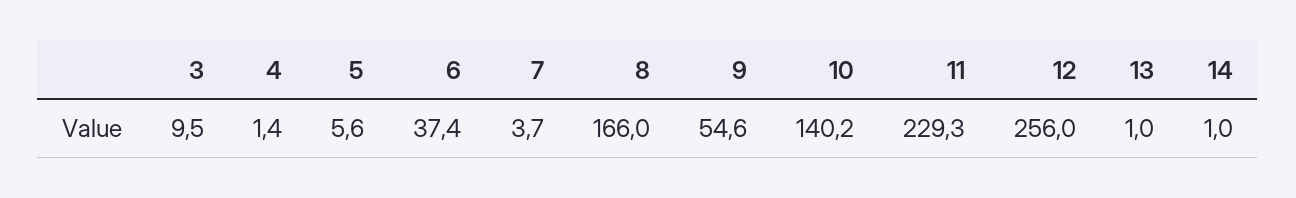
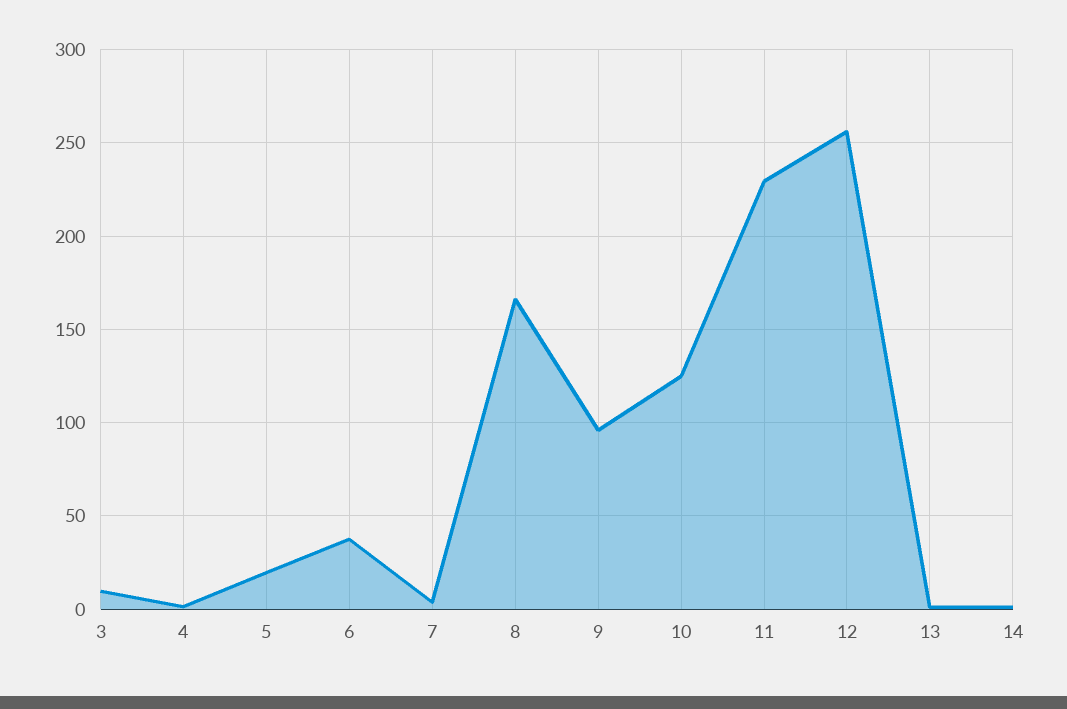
5: 5.6 -> 20
9: 54.6 -> 95
10: 140.2 -> 125

